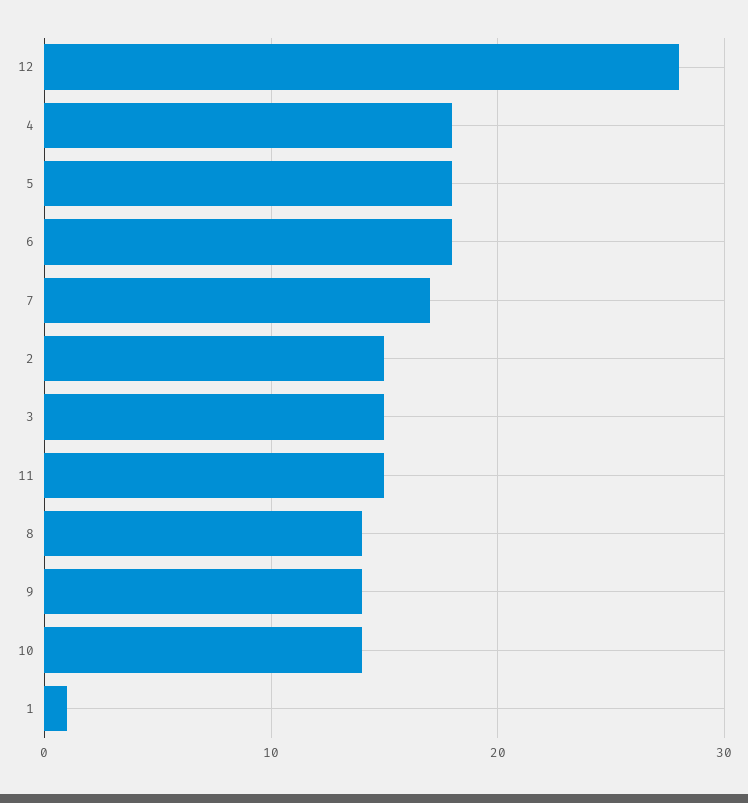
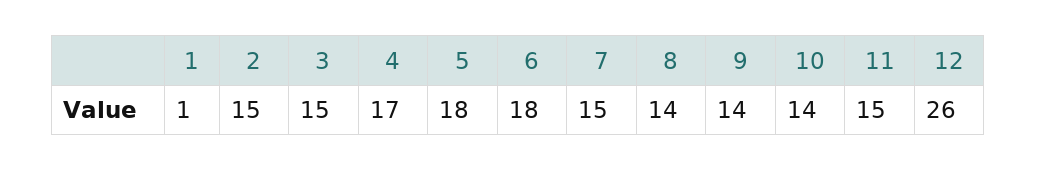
12: 28 -> 26
4: 18 -> 17
7: 17 -> 15

